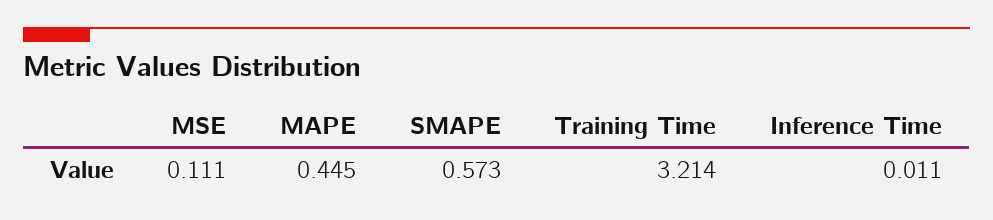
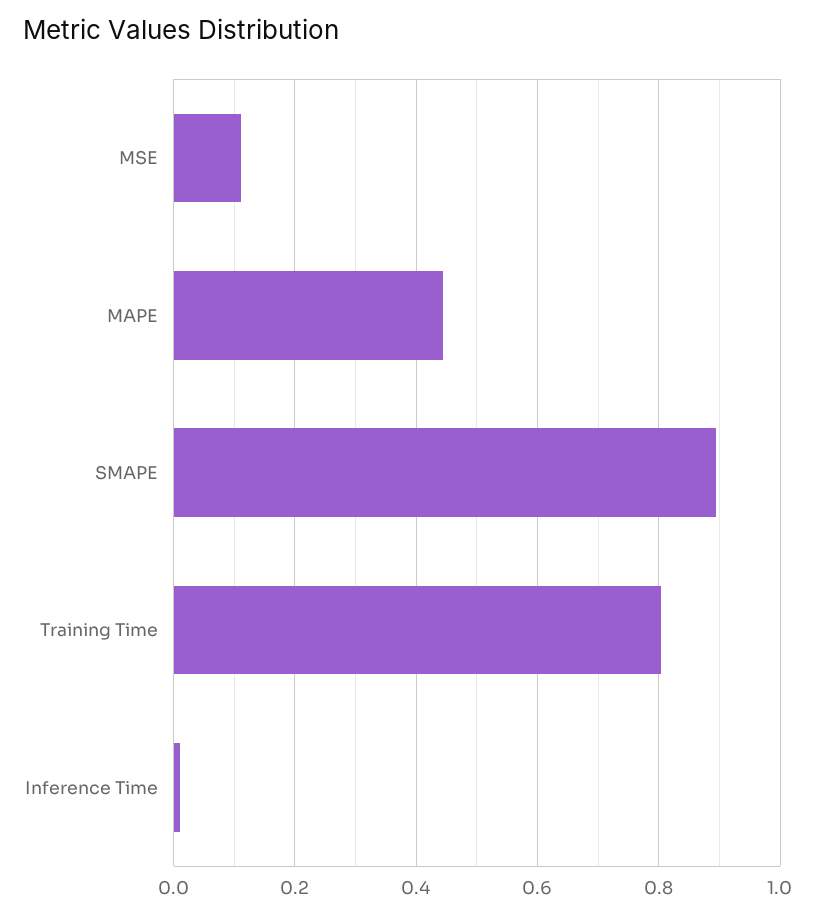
SMAPE: 0.573 -> 0.9
Training Time: 3.214 -> 0.8

